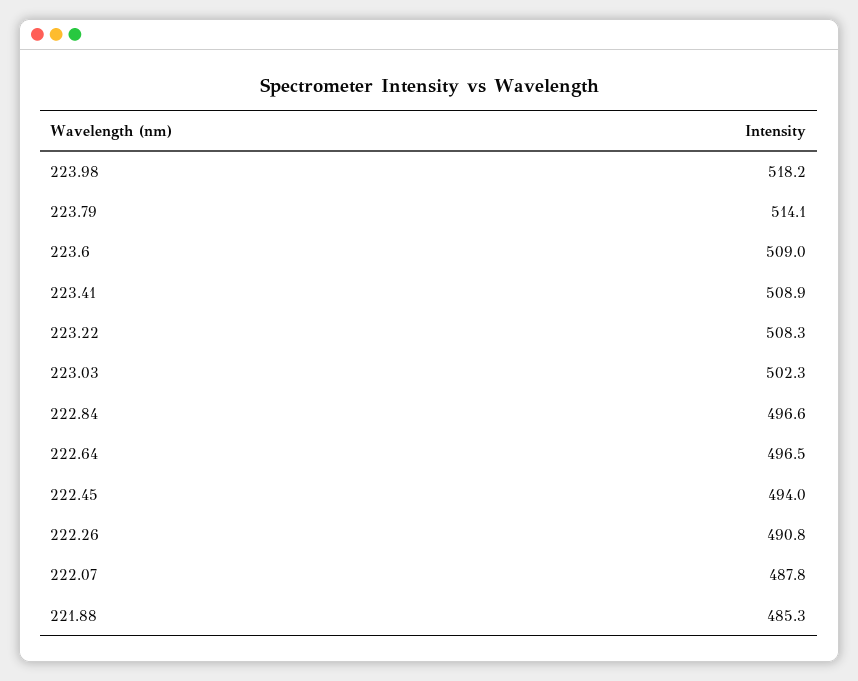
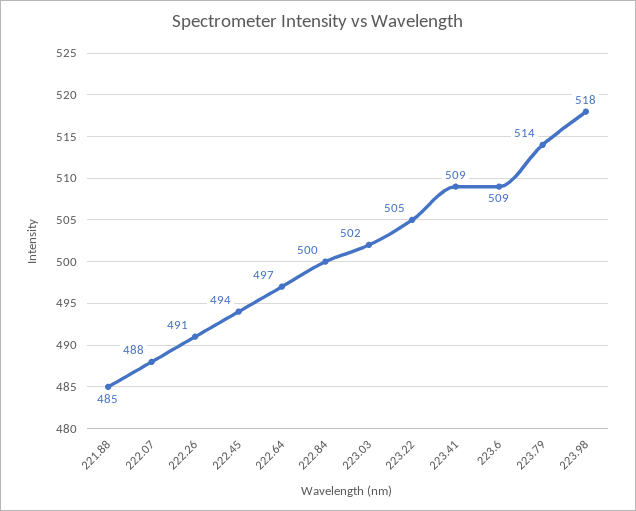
223.22: 508.3 -> 505
222.84: 496.6 -> 500

